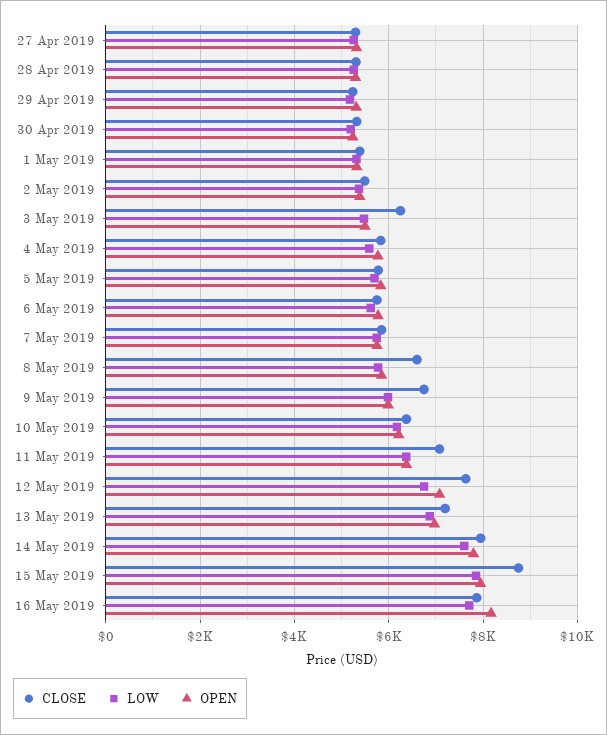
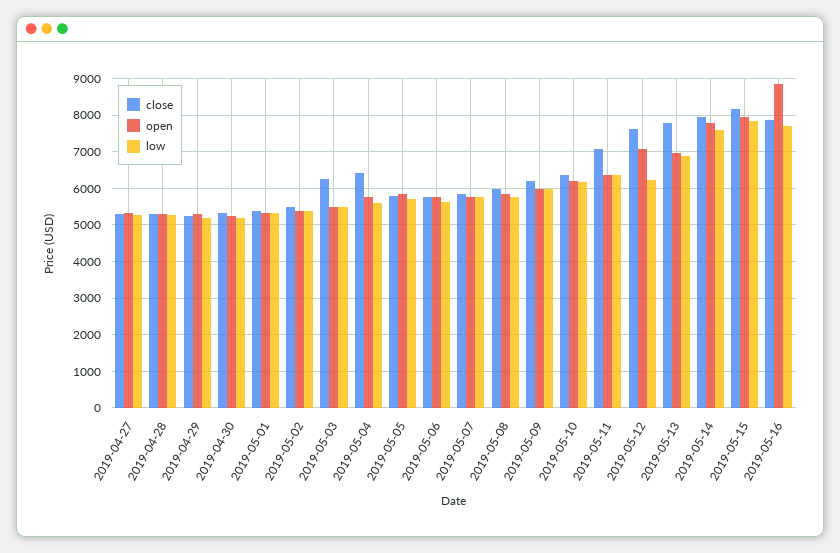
CLOSE, 4 May 2019: 5800 -> 6400
CLOSE, 8 May 2019: 6600 -> 6000
CLOSE, 9 May 2019: 6800 -> 6200
LOW, 12 May 2019: 6800 -> 6200
CLOSE, 13 May 2019: 7200 -> 7800
CLOSE, 15 May 2019: 8800 -> 8200
OPEN, 16 May 2019: 8200 -> 8800

